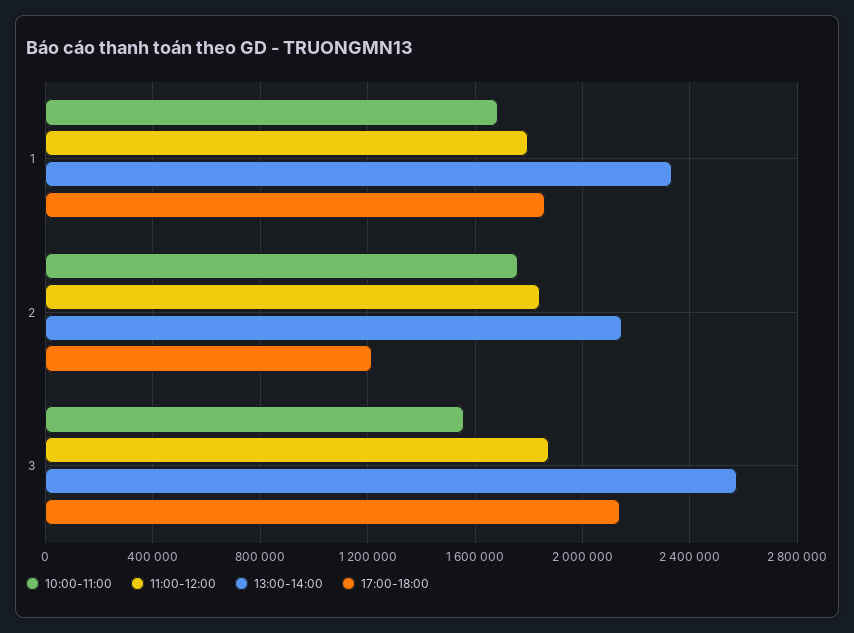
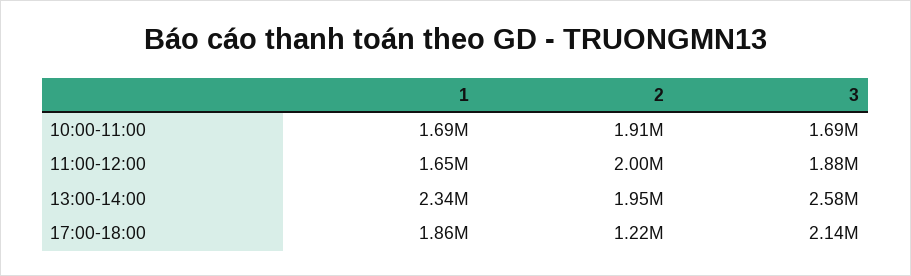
11:00-12:00, 1: 1800000 -> 1650000
10:00-11:00, 2: 1750000 -> 1910000
11:00-12:00, 2: 1850000 -> 2000000
13:00-14:00, 2: 2150000 -> 1950000
10:00-11:00, 3: 1550000 -> 1690000

